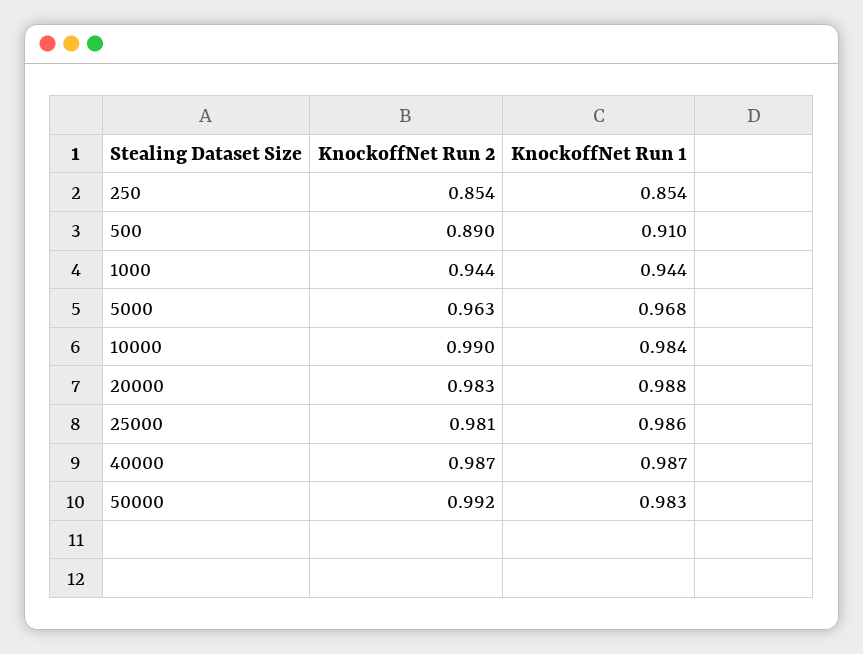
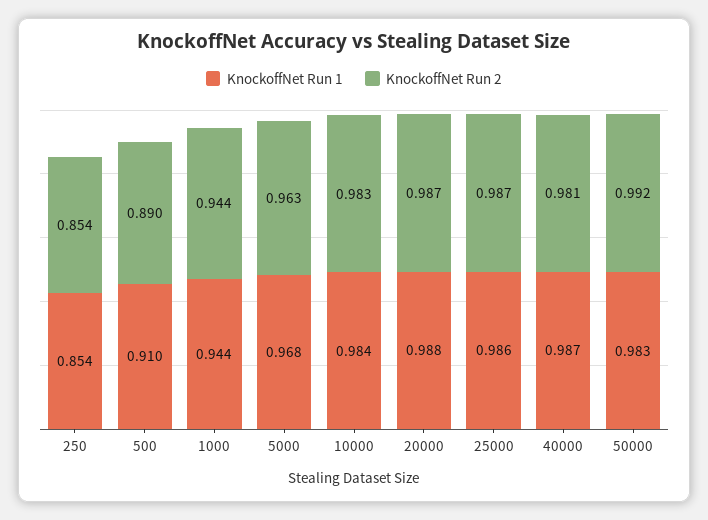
KnockoffNet Run 2, 10000: 0.99 -> 0.983
KnockoffNet Run 2, 20000: 0.983 -> 0.987
KnockoffNet Run 2, 25000: 0.981 -> 0.987
KnockoffNet Run 2, 40000: 0.987 -> 0.981

